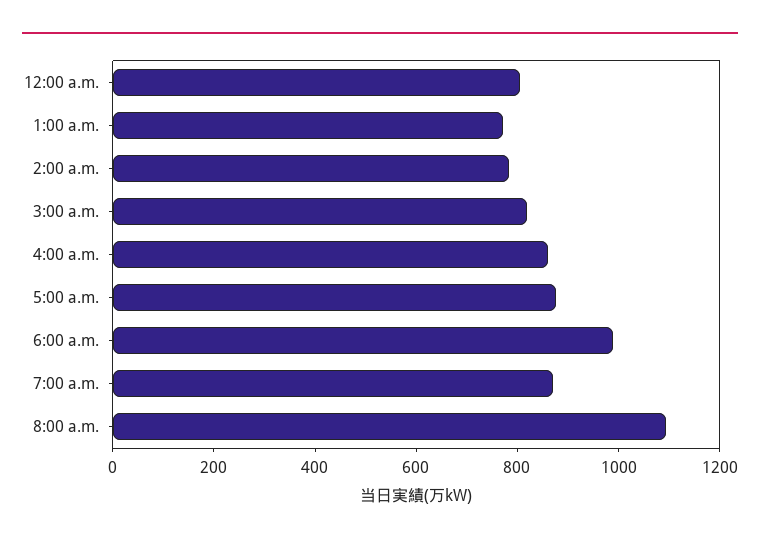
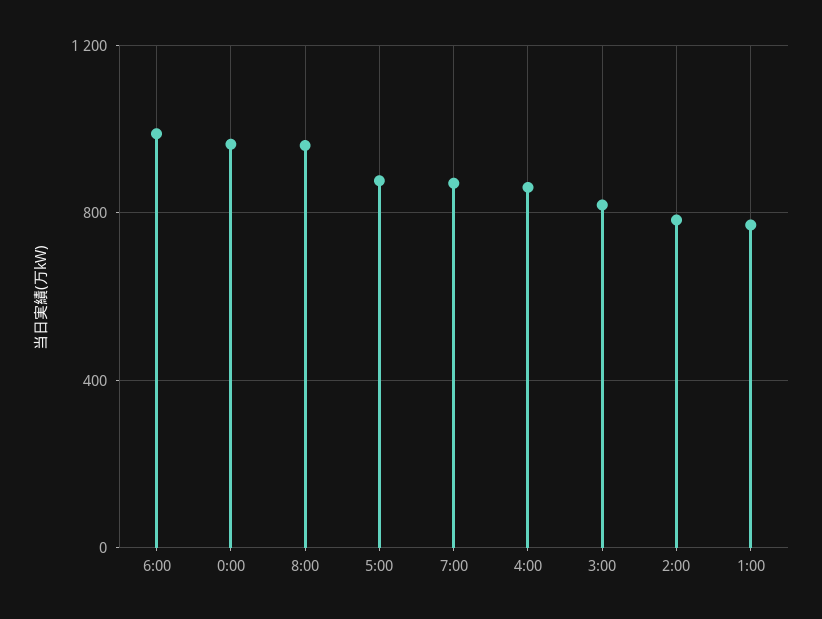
12:00 a.m.: 800 -> 950
8:00 a.m.: 1100 -> 950

